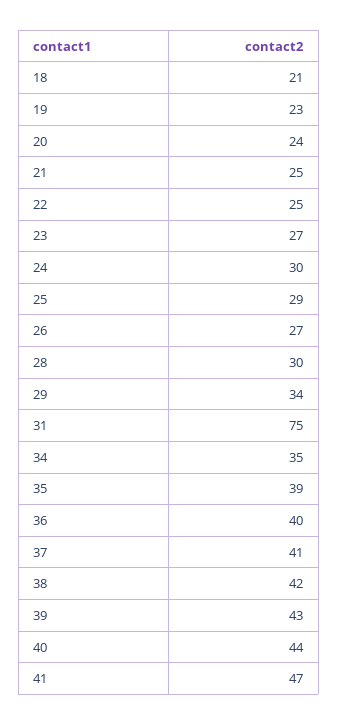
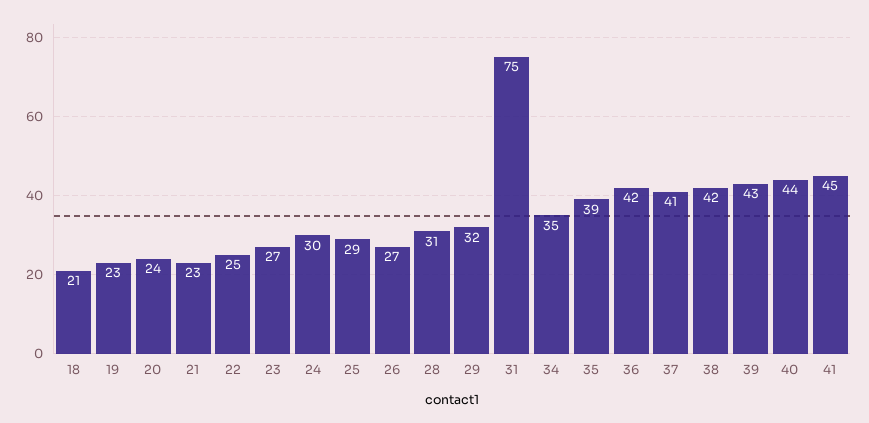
21: 25 -> 23
28: 30 -> 31
29: 34 -> 32
36: 40 -> 42
41: 47 -> 45

